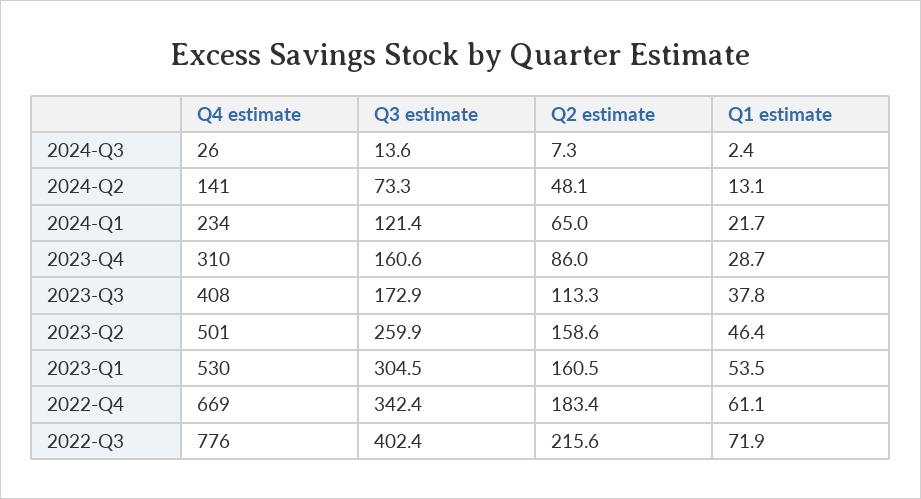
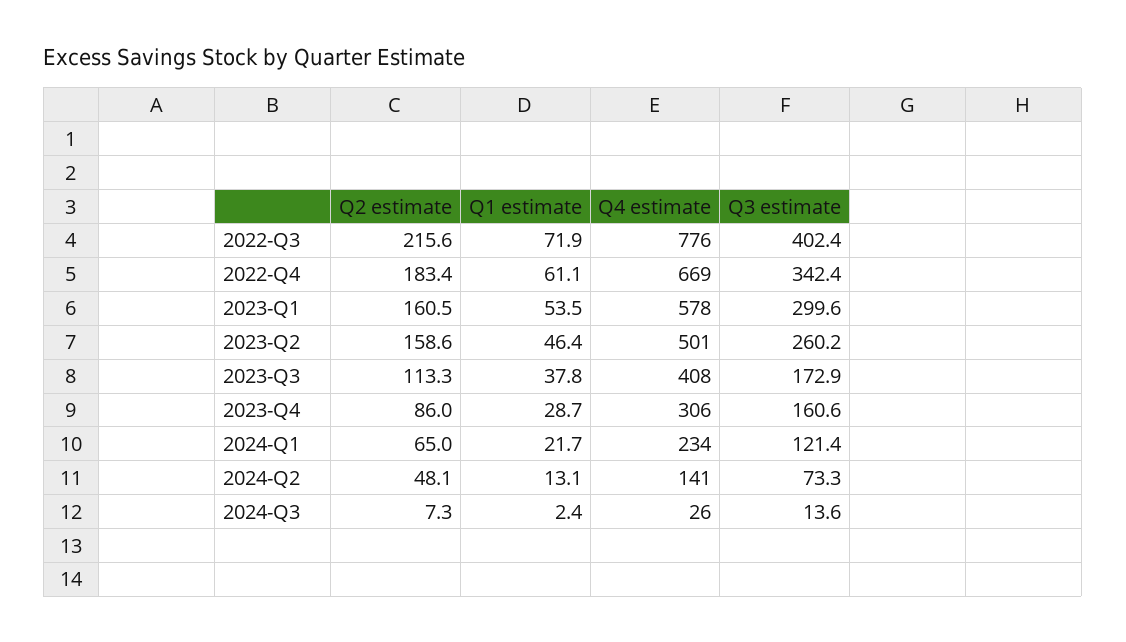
Q4 estimate, 2023-Q4: 310 -> 306
Q3 estimate, 2023-Q2: 259.9 -> 260.2
Q4 estimate, 2023-Q1: 530 -> 578
Q3 estimate, 2023-Q1: 304.5 -> 299.6

